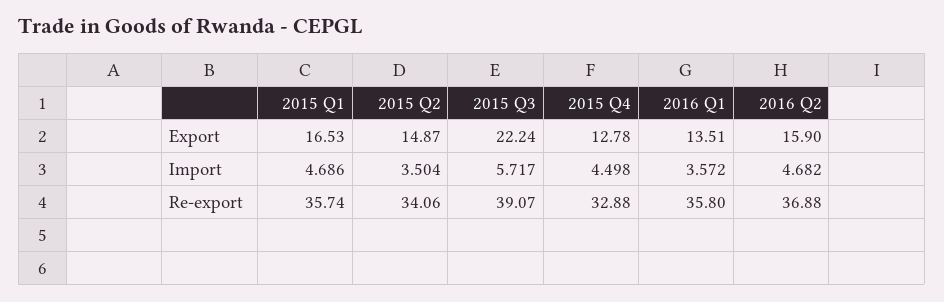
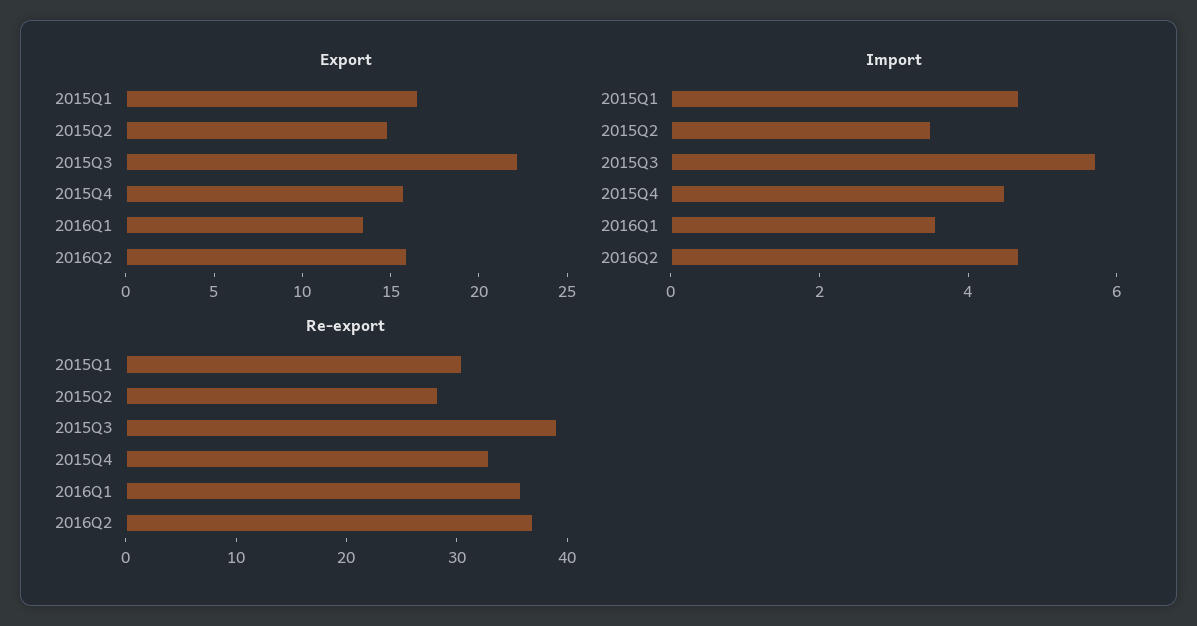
Export, 2015 Q4: 12.78 -> 16
Re-export, 2015 Q1: 35.74 -> 30
Re-export, 2015 Q2: 34.06 -> 28

